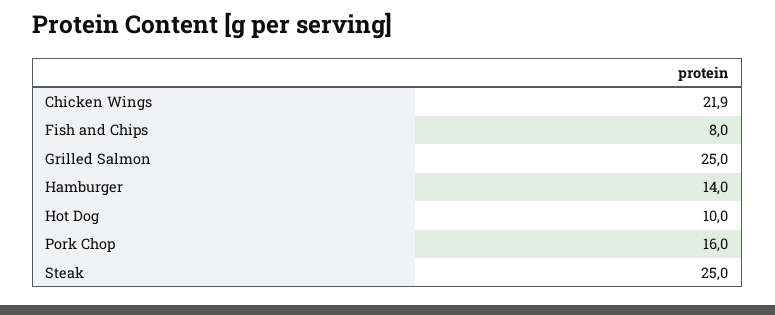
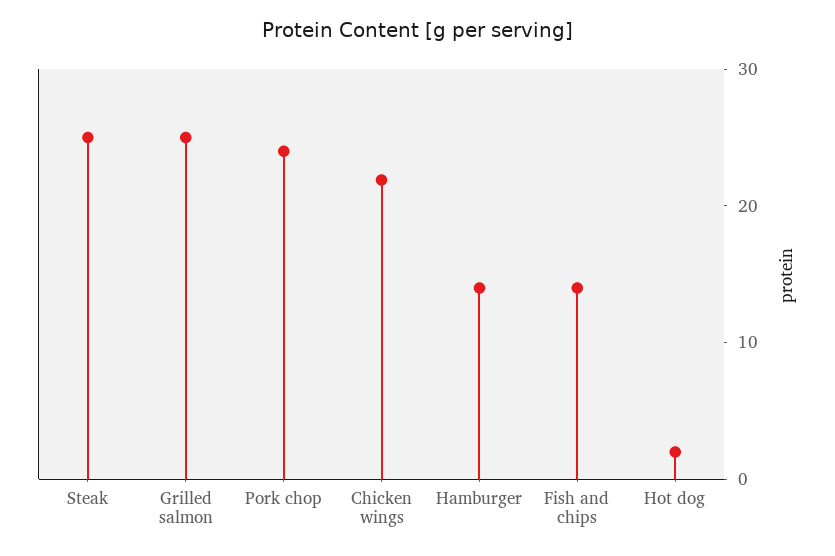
Fish and Chips: 8 -> 14
Hot Dog: 10 -> 2
Pork Chop: 16 -> 24

